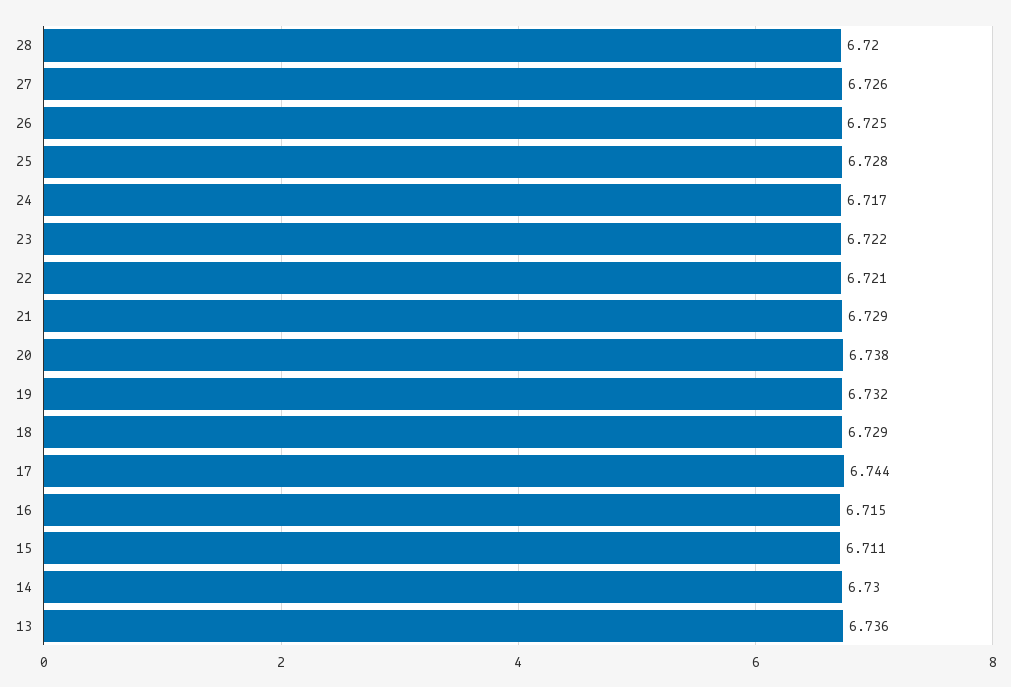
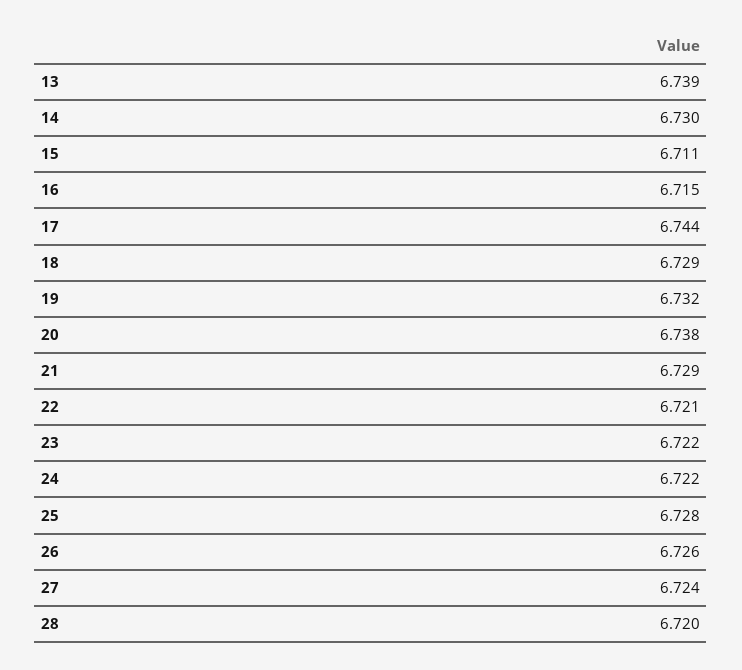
27: 6.726 -> 6.724
26: 6.725 -> 6.726
24: 6.717 -> 6.722
13: 6.736 -> 6.739

